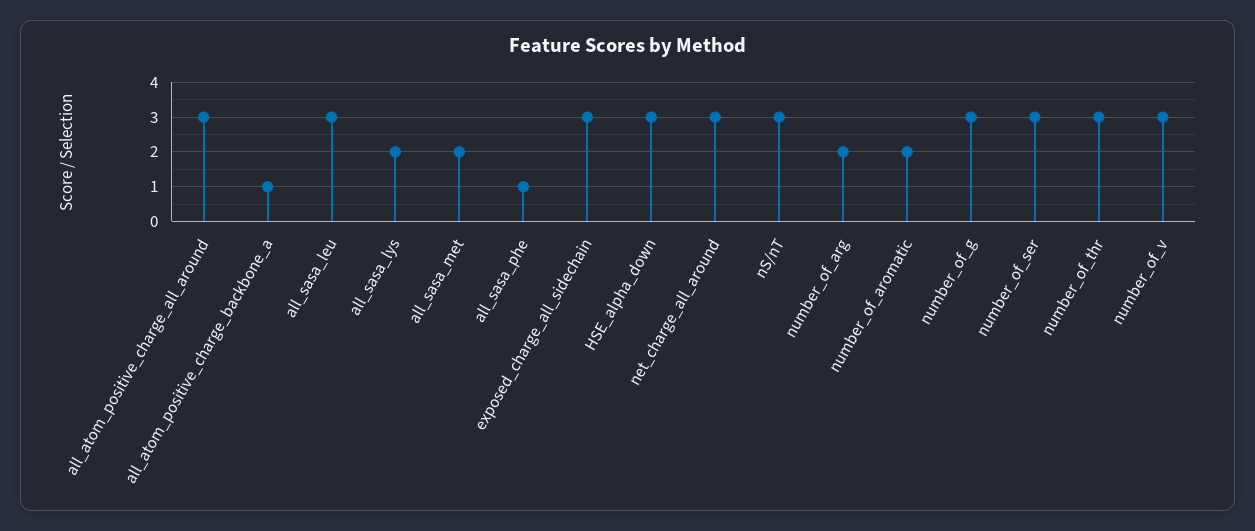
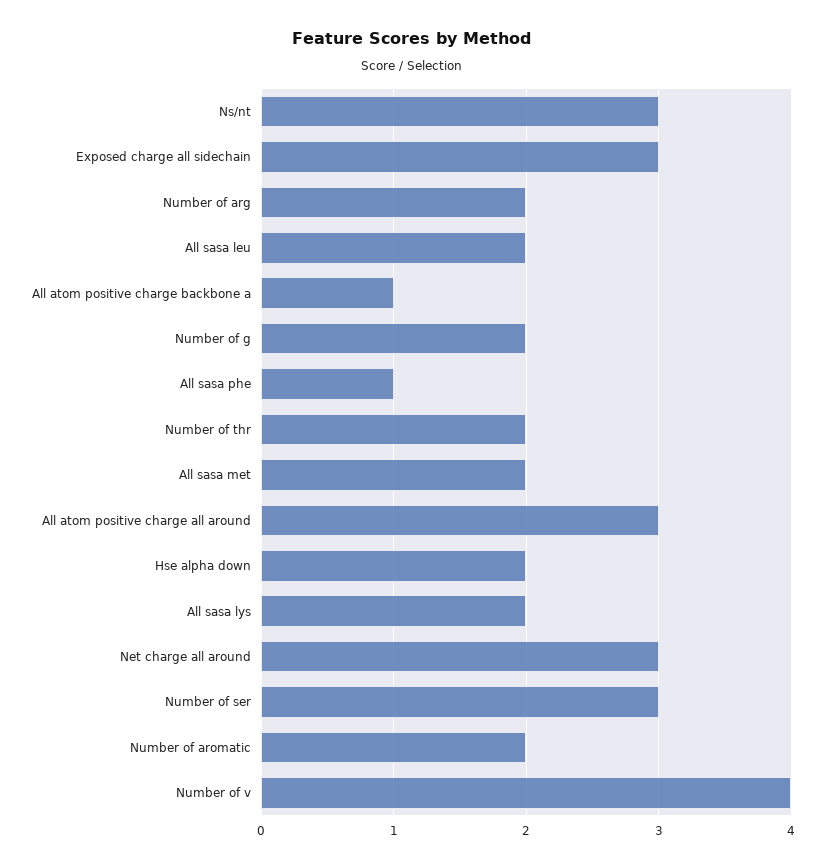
all_sasa_leu: 3 -> 2
HSE_alpha_down: 3 -> 2
number_of_g: 3 -> 2
number_of_thr: 3 -> 2
number_of_v: 3 -> 4

